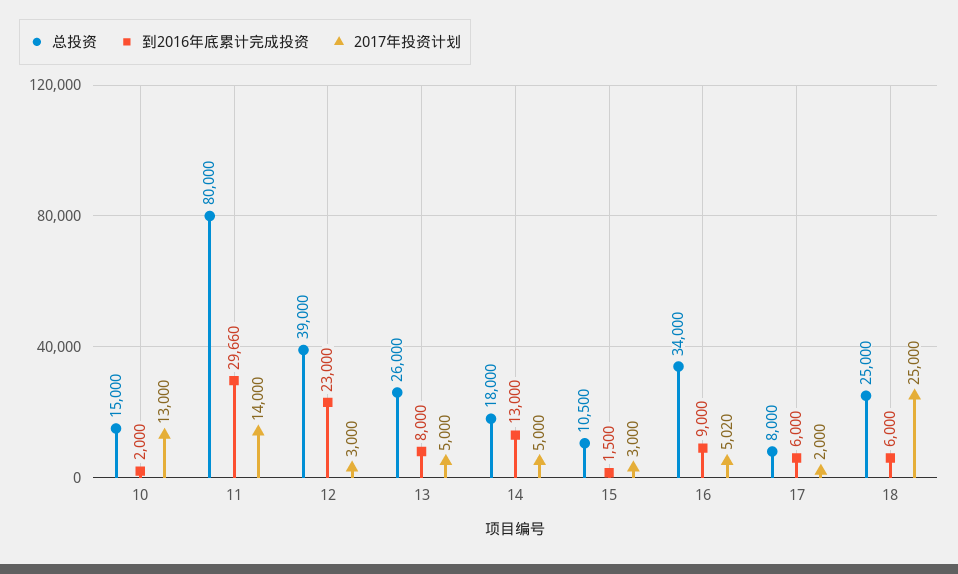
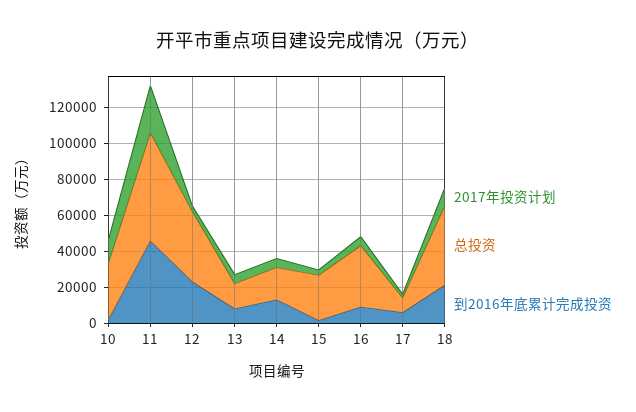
总投资, 10: 15000 -> 30000
总投资, 11: 80000 -> 60000
到2016年底累计完成投资, 11: 29660 -> 45000
2017年投资计划, 11: 14000 -> 25000
总投资, 13: 26000 -> 15000
总投资, 15: 10500 -> 25000
总投资, 18: 25000 -> 45000
到2016年底累计完成投资, 18: 6000 -> 20000
2017年投资计划, 18: 25000 -> 10000

